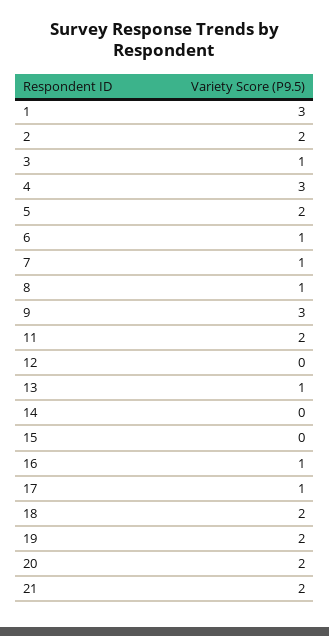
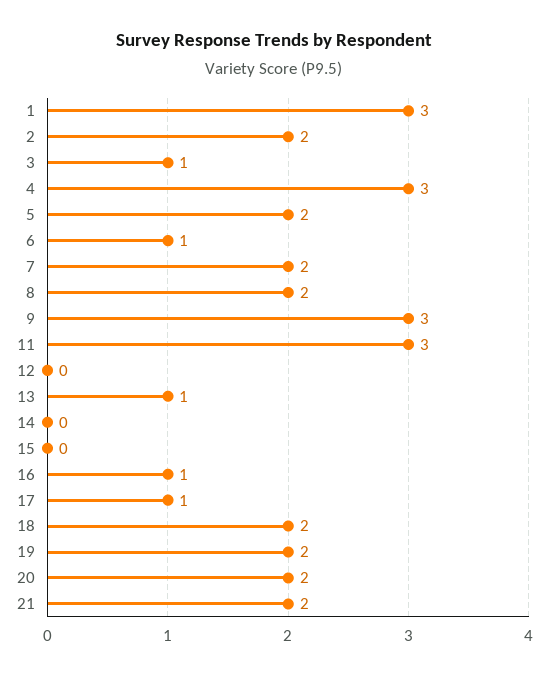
7: 1 -> 2
8: 1 -> 2
11: 2 -> 3

